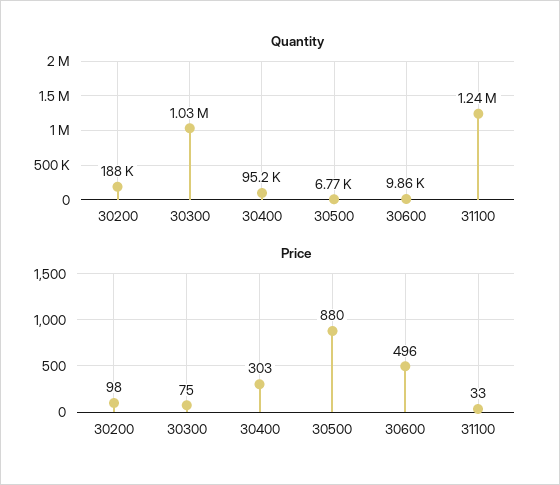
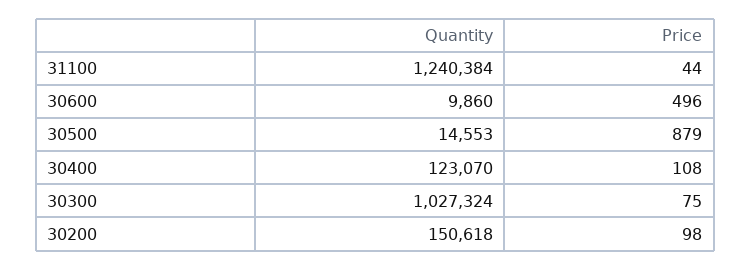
Quantity, 30200: 188000 -> 150618
Quantity, 30400: 95200 -> 123070
Quantity, 30500: 6770 -> 14553
Price, 30400: 303 -> 108
Price, 30500: 880 -> 879
Price, 31100: 33 -> 44

